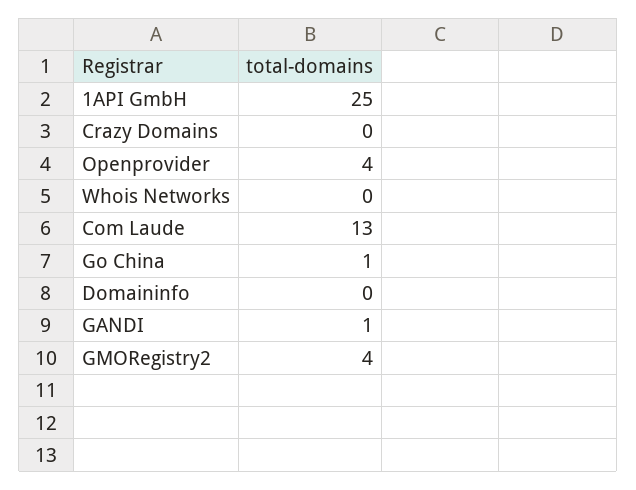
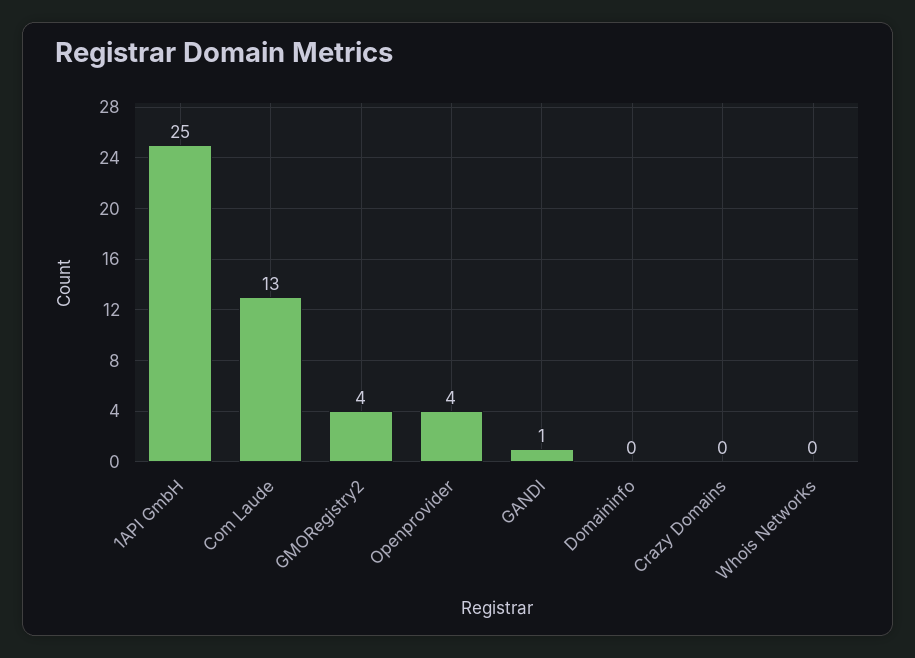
Go China: 1 -> none

